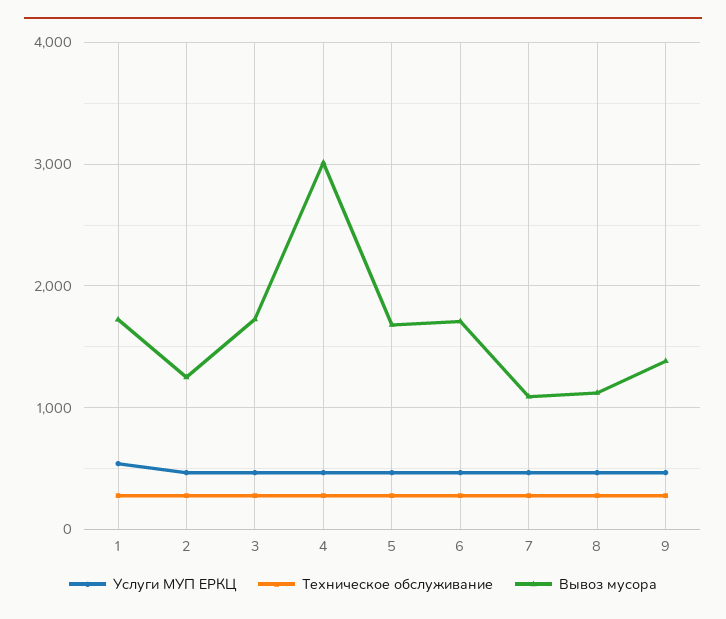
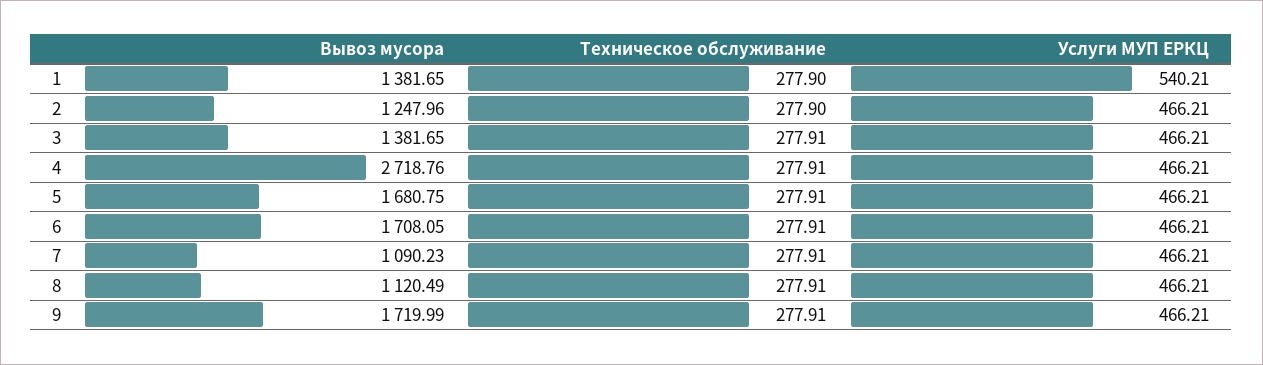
Вывоз мусора, 1: 1700 -> 1381.65
Вывоз мусора, 3: 1700 -> 1381.65
Вывоз мусора, 4: 3000 -> 2718.76
Вывоз мусора, 9: 1400 -> 1719.99

